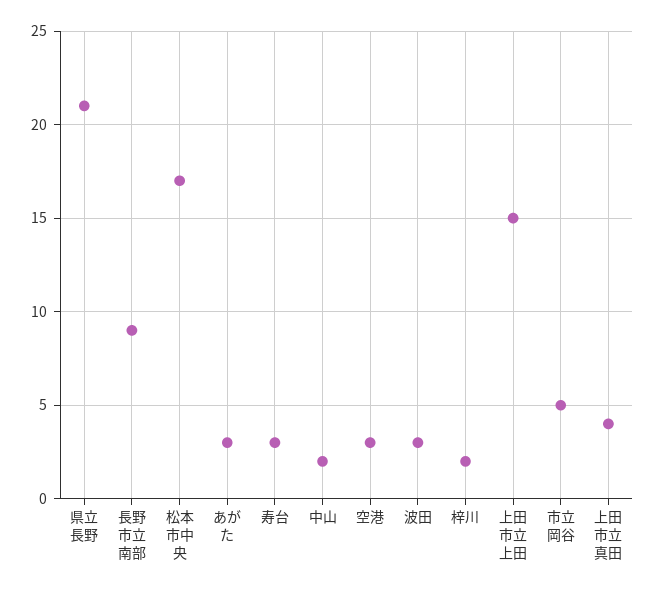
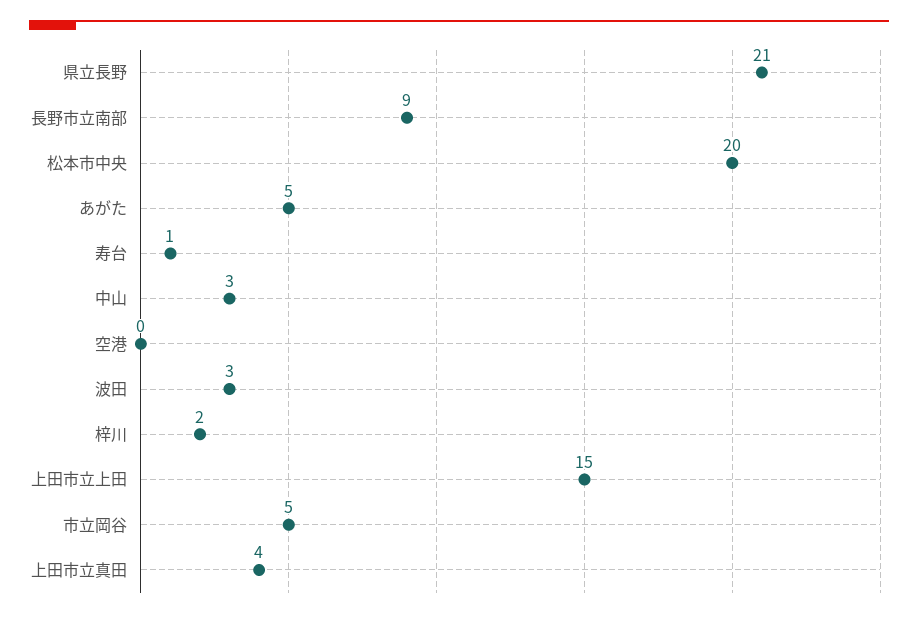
松本市中央: 17 -> 20
あがた: 3 -> 5
寿台: 3 -> 1
中山: 2 -> 3
空港: 3 -> 0

